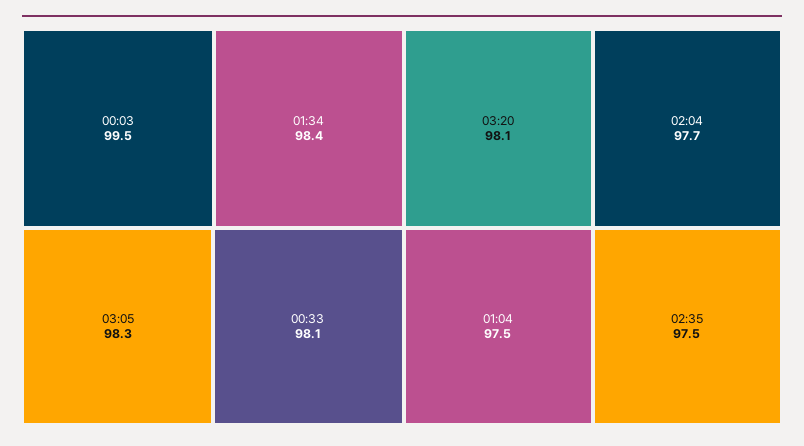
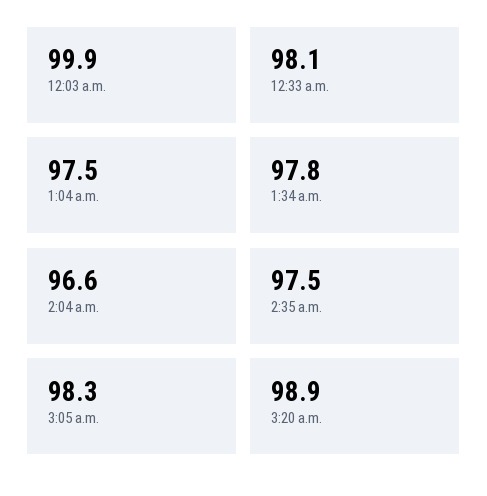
00:03: 99.5 -> 99.9
01:34: 98.4 -> 97.8
03:20: 98.1 -> 98.9
02:04: 97.7 -> 96.6

